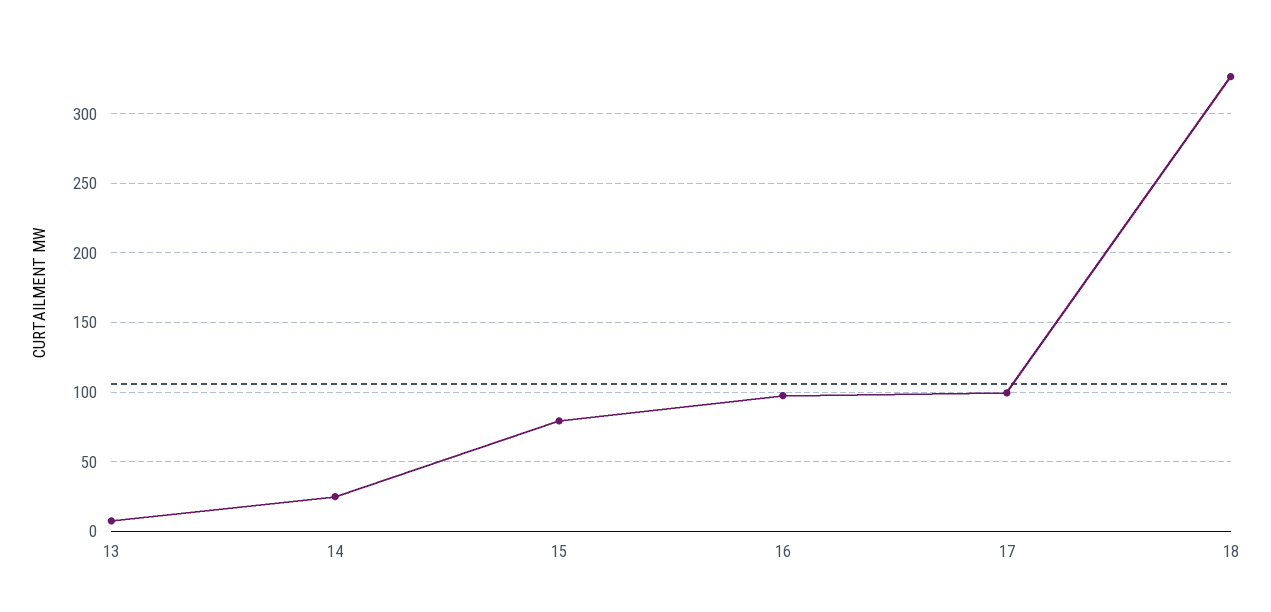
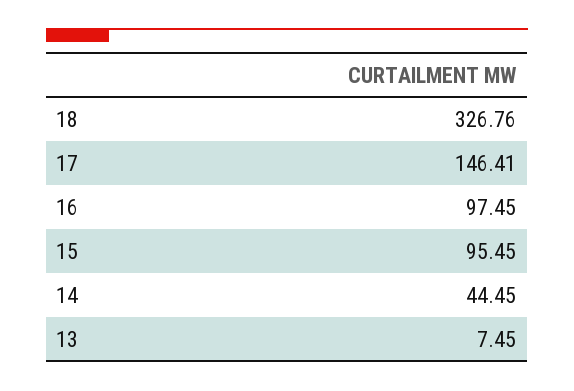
14: 25 -> 44.45
15: 80 -> 95.45
17: 100 -> 146.41

